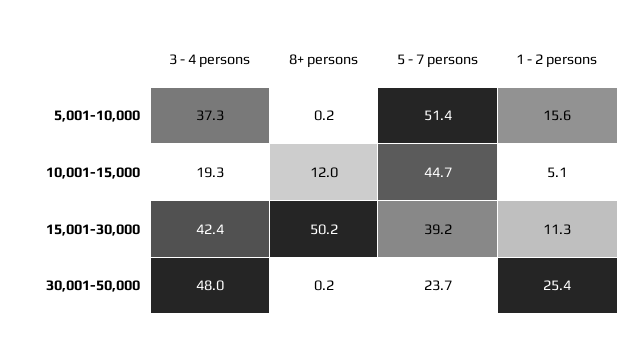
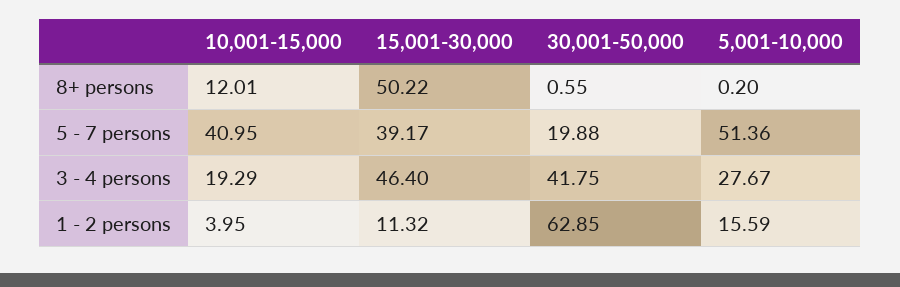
3 - 4 persons, 5,001-10,000: 37.3 -> 27.67
5 - 7 persons, 10,001-15,000: 44.7 -> 40.95
1 - 2 persons, 10,001-15,000: 5.1 -> 3.95
3 - 4 persons, 15,001-30,000: 42.4 -> 46.4
3 - 4 persons, 30,001-50,000: 48 -> 41.75
8+ persons, 30,001-50,000: 0.2 -> 0.55
5 - 7 persons, 30,001-50,000: 23.7 -> 19.88
1 - 2 persons, 30,001-50,000: 25.4 -> 62.85

